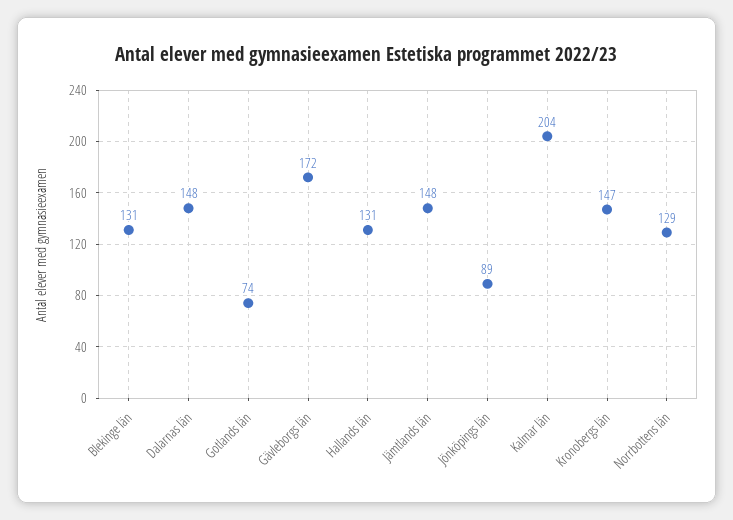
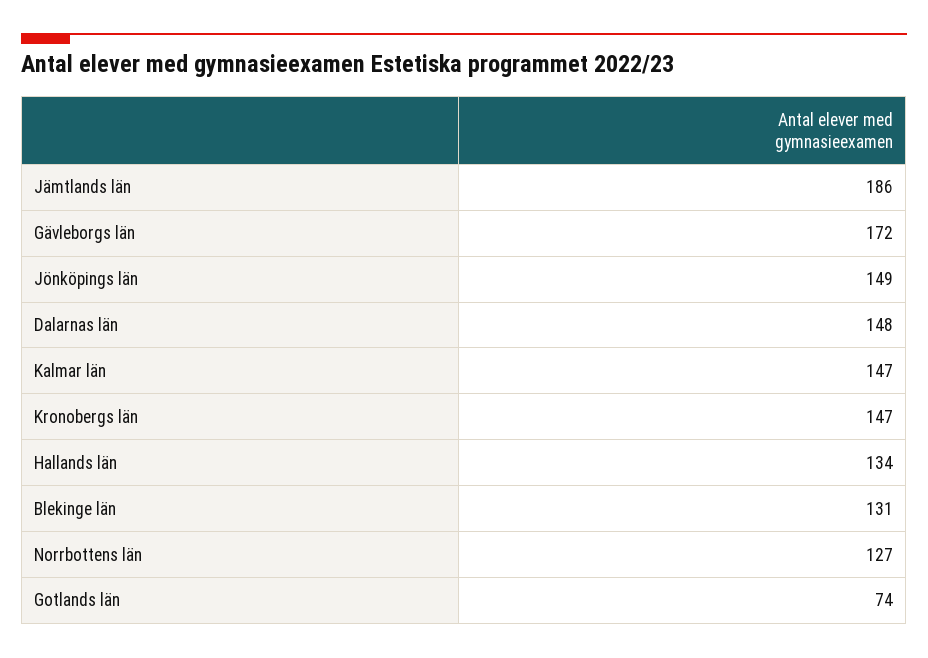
Hallands län: 131 -> 134
Jämtlands län: 148 -> 186
Jönköpings län: 89 -> 149
Kalmar län: 204 -> 147
Norrbottens län: 129 -> 127

